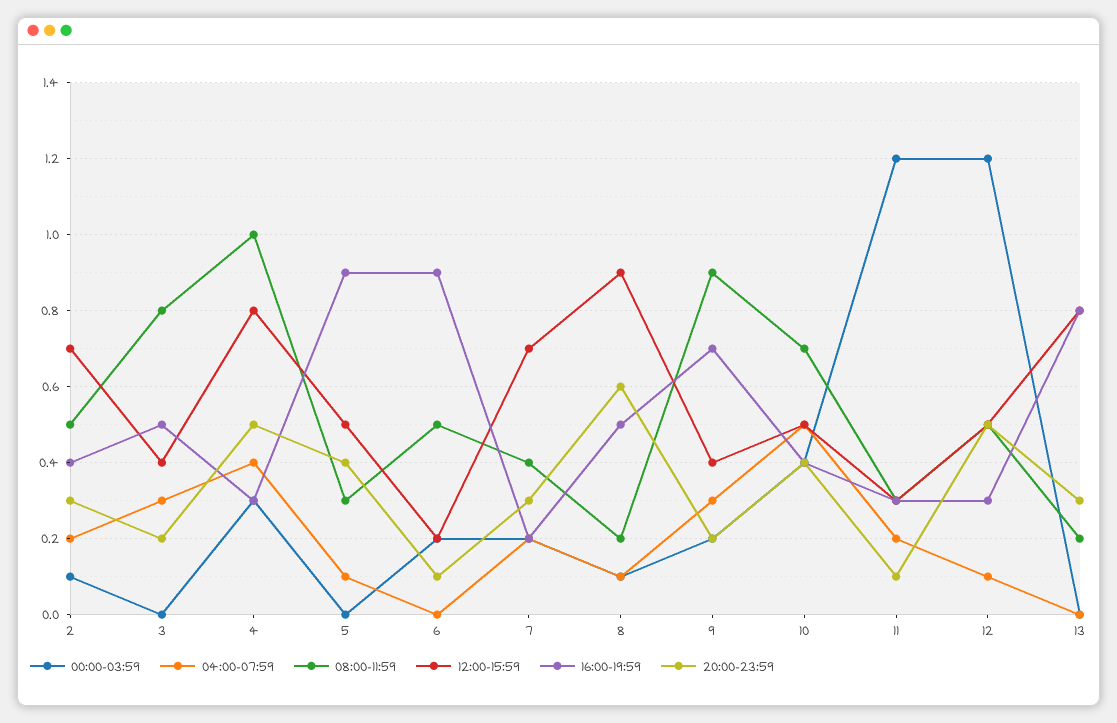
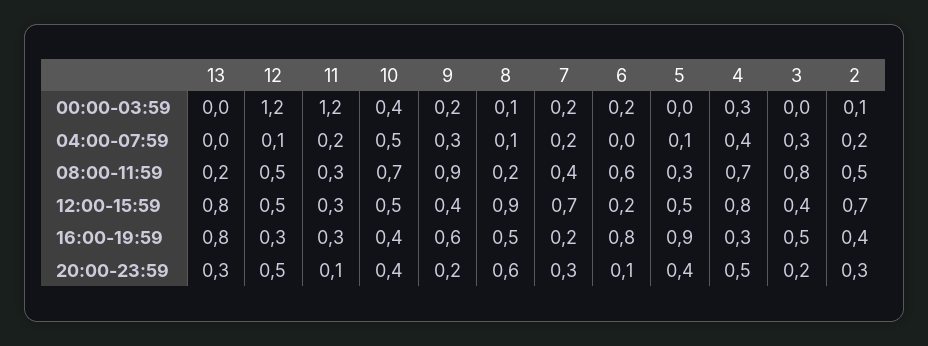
08:00-11:59, 4: 1 -> 0.7
08:00-11:59, 6: 0.5 -> 0.6
16:00-19:59, 6: 0.9 -> 0.8
16:00-19:59, 9: 0.7 -> 0.6

